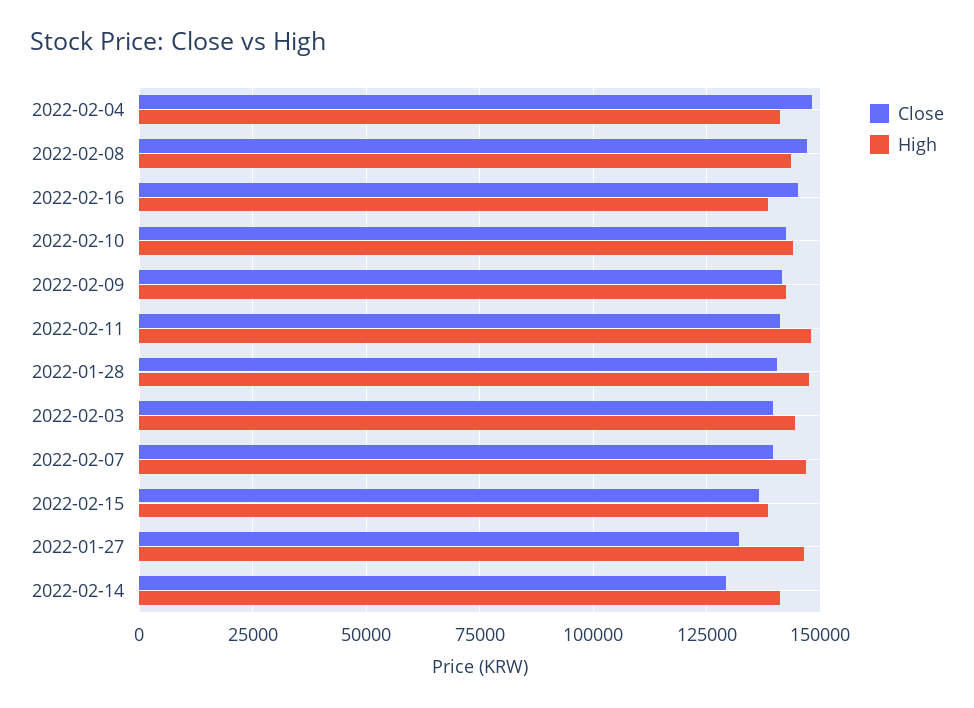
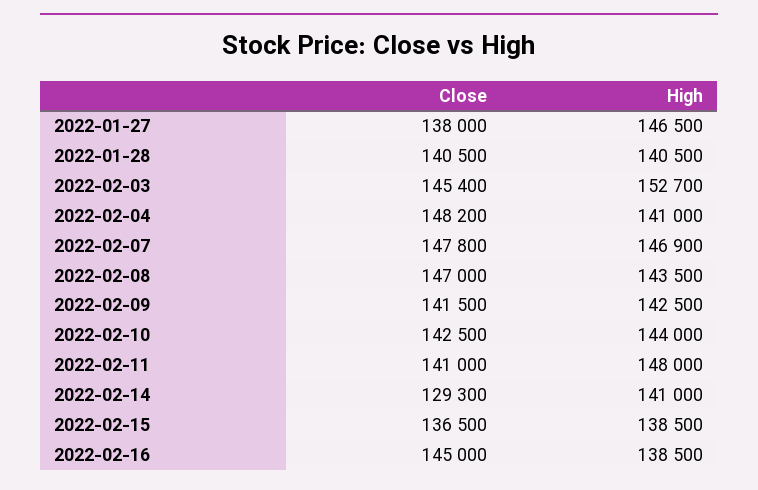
High, 2022-01-28: 147500 -> 140500
Close, 2022-02-03: 140000 -> 145400
High, 2022-02-03: 145000 -> 152700
Close, 2022-02-07: 140000 -> 147800
Close, 2022-01-27: 132500 -> 138000

